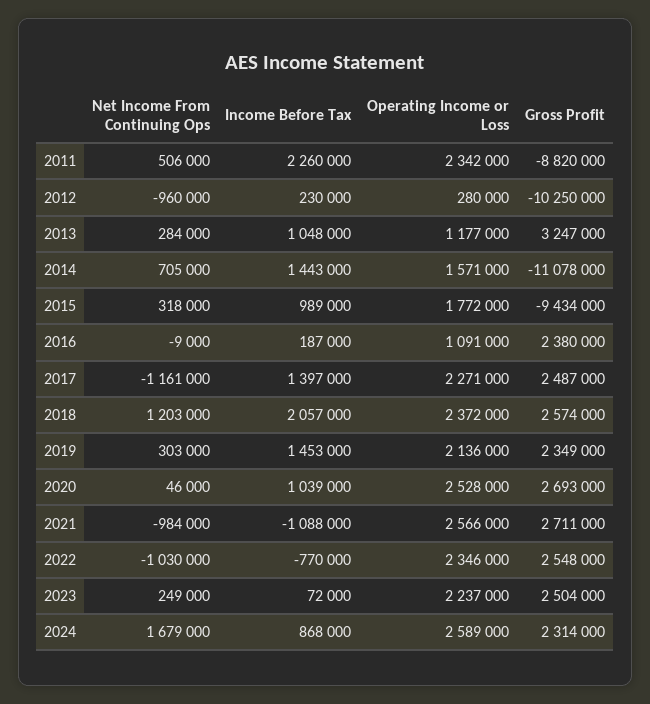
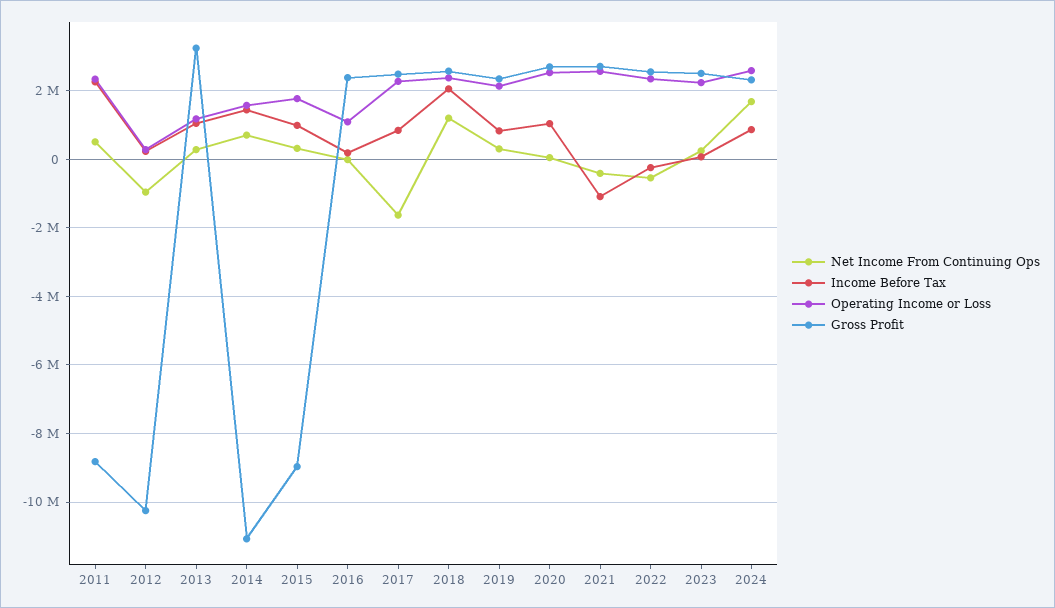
Gross Profit, 2015: -9434000 -> -9000000
Net Income From Continuing Ops, 2017: -1161000 -> -1600000
Income Before Tax, 2017: 1397000 -> 800000
Income Before Tax, 2019: 1453000 -> 800000
Net Income From Continuing Ops, 2021: -984000 -> -400000
Net Income From Continuing Ops, 2022: -1030000 -> -600000
Income Before Tax, 2022: -770000 -> -200000

